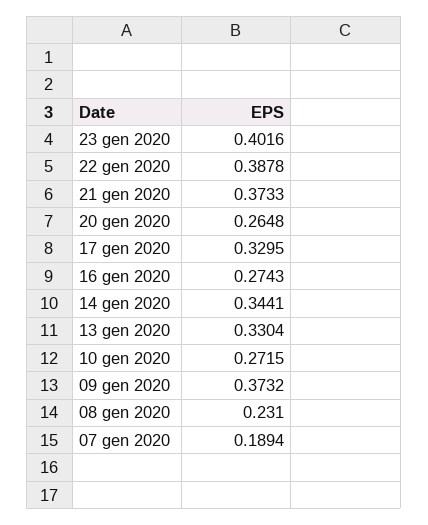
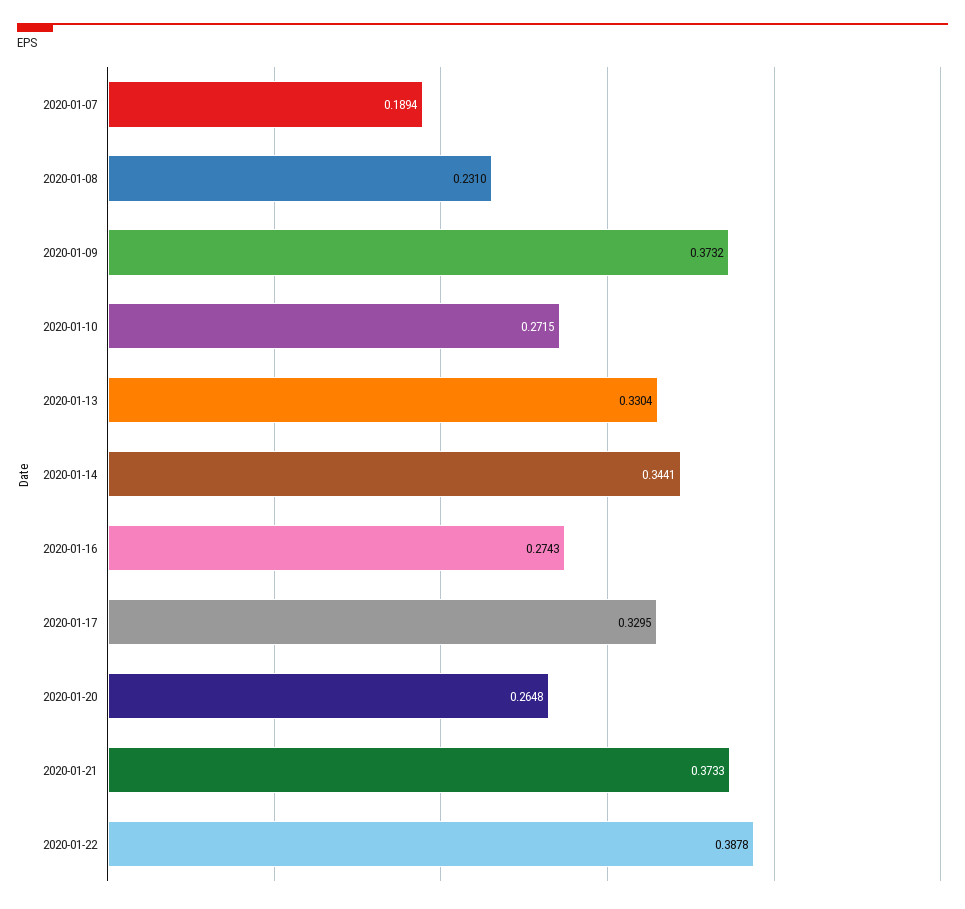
23 gen 2020: 0.4016 -> none

